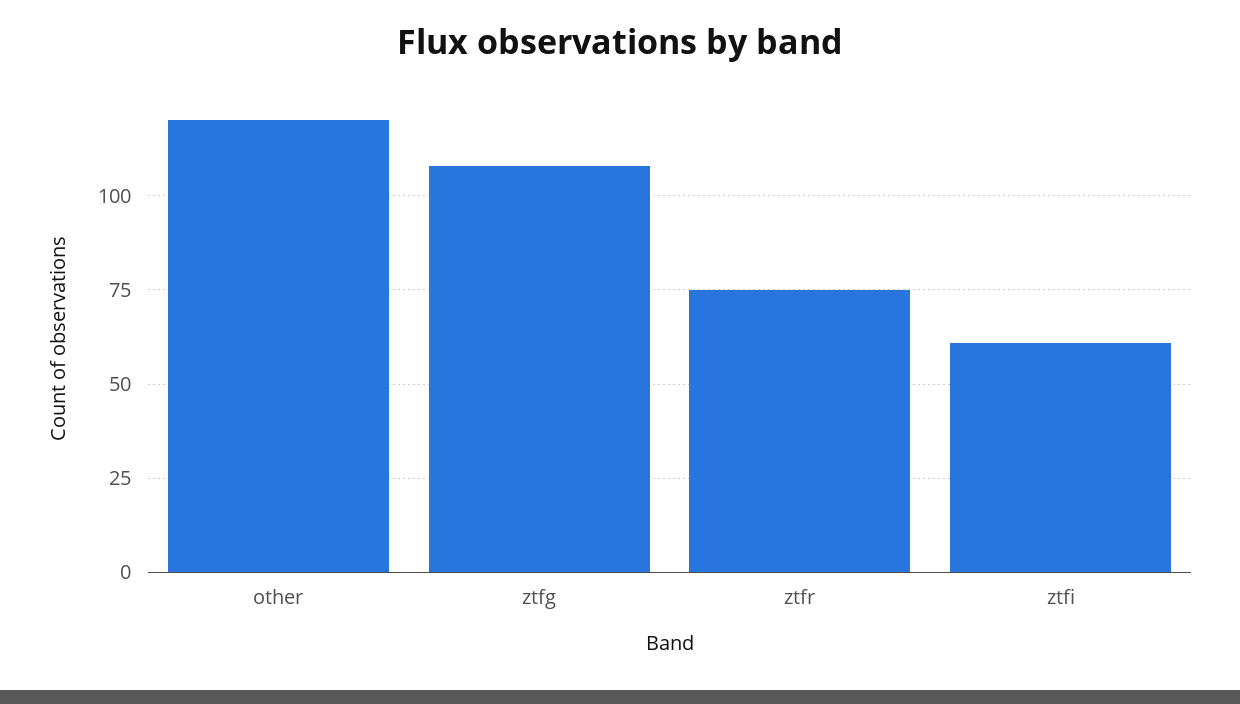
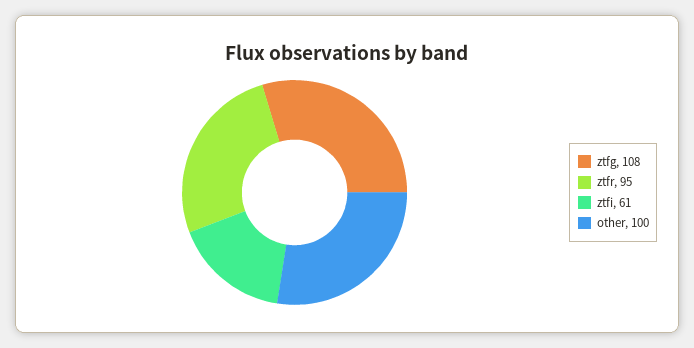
other: 120 -> 100
ztfr: 75 -> 95

